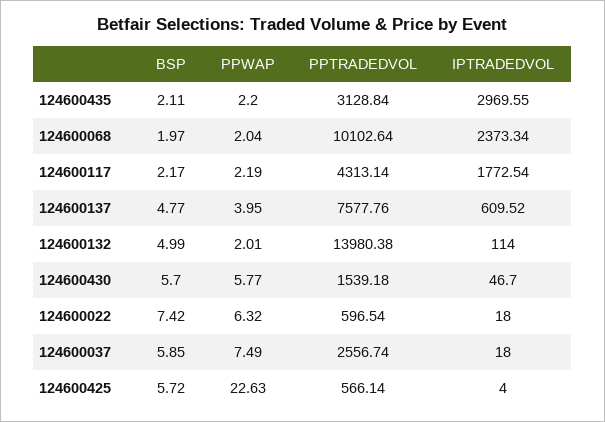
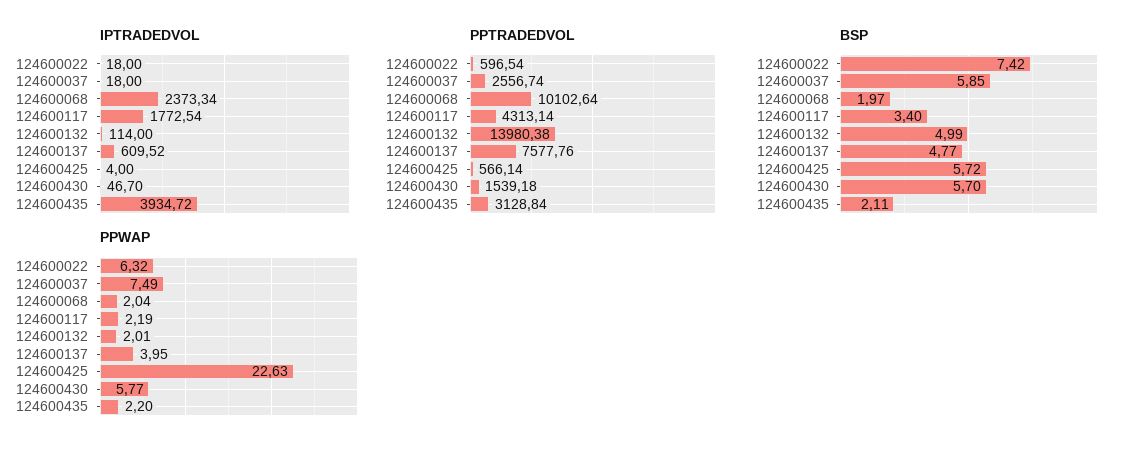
IPTRADEDVOL, 124600435: 2969.55 -> 3934.72
BSP, 124600117: 2.17 -> 3.4

